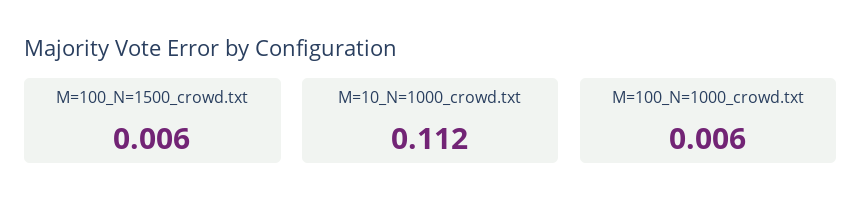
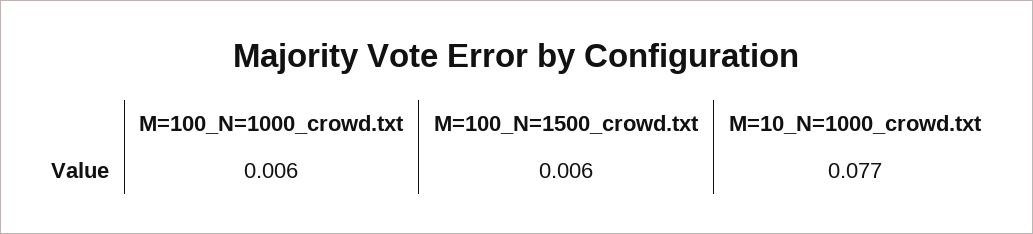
M=10_N=1000_crowd.txt: 0.112 -> 0.077

